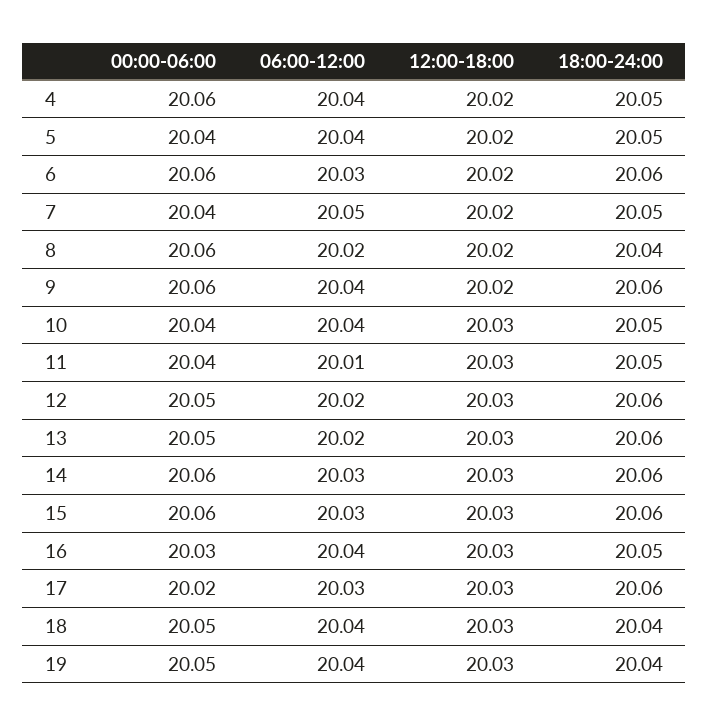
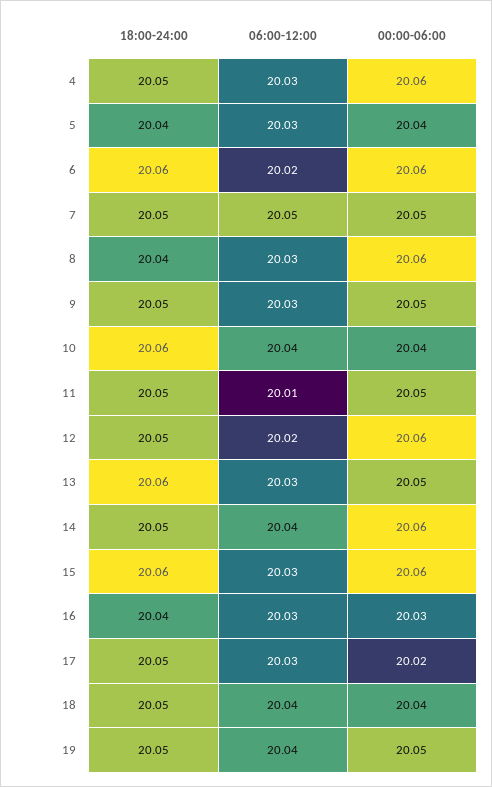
06:00-12:00, 4: 20.04 -> 20.03
12:00-18:00, 4: 20.02 -> none
06:00-12:00, 5: 20.04 -> 20.03
12:00-18:00, 5: 20.02 -> none
18:00-24:00, 5: 20.05 -> 20.04
06:00-12:00, 6: 20.03 -> 20.02
12:00-18:00, 6: 20.02 -> none
00:00-06:00, 7: 20.04 -> 20.05
12:00-18:00, 7: 20.02 -> none
06:00-12:00, 8: 20.02 -> 20.03
12:00-18:00, 8: 20.02 -> none
00:00-06:00, 9: 20.06 -> 20.05
06:00-12:00, 9: 20.04 -> 20.03
12:00-18:00, 9: 20.02 -> none
18:00-24:00, 9: 20.06 -> 20.05
12:00-18:00, 10: 20.03 -> none
18:00-24:00, 10: 20.05 -> 20.06
00:00-06:00, 11: 20.04 -> 20.05
12:00-18:00, 11: 20.03 -> none
00:00-06:00, 12: 20.05 -> 20.06
12:00-18:00, 12: 20.03 -> none
18:00-24:00, 12: 20.06 -> 20.05
06:00-12:00, 13: 20.02 -> 20.03
12:00-18:00, 13: 20.03 -> none
06:00-12:00, 14: 20.03 -> 20.04
12:00-18:00, 14: 20.03 -> none
18:00-24:00, 14: 20.06 -> 20.05
12:00-18:00, 15: 20.03 -> none
06:00-12:00, 16: 20.04 -> 20.03
12:00-18:00, 16: 20.03 -> none
18:00-24:00, 16: 20.05 -> 20.04
12:00-18:00, 17: 20.03 -> none
18:00-24:00, 17: 20.06 -> 20.05
00:00-06:00, 18: 20.05 -> 20.04
12:00-18:00, 18: 20.03 -> none
18:00-24:00, 18: 20.04 -> 20.05
12:00-18:00, 19: 20.03 -> none
18:00-24:00, 19: 20.04 -> 20.05

